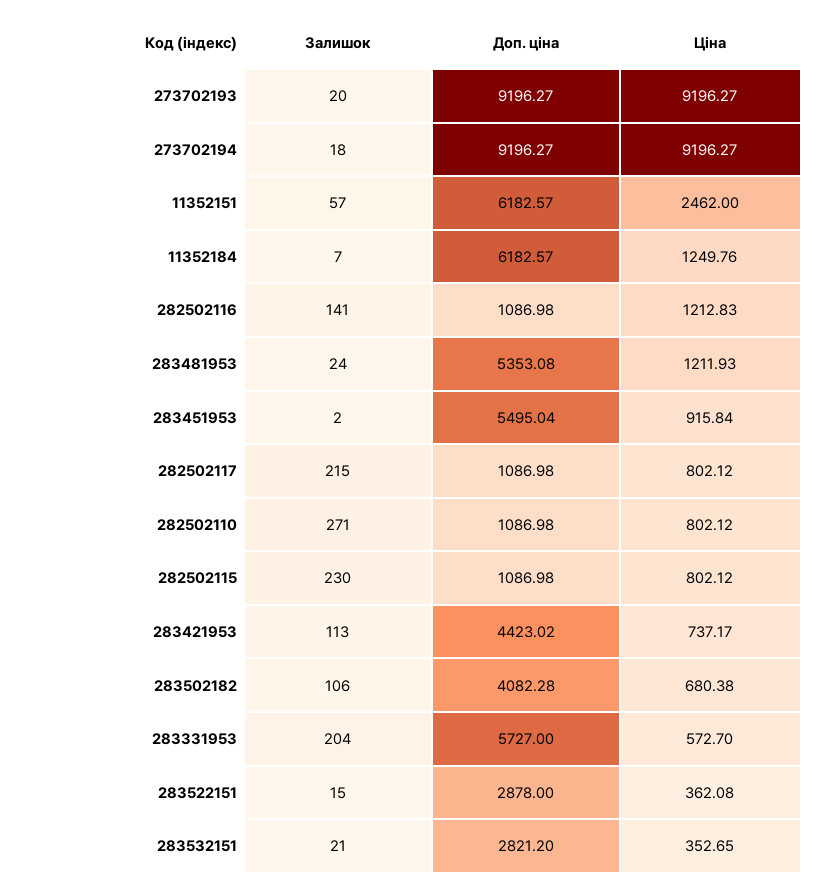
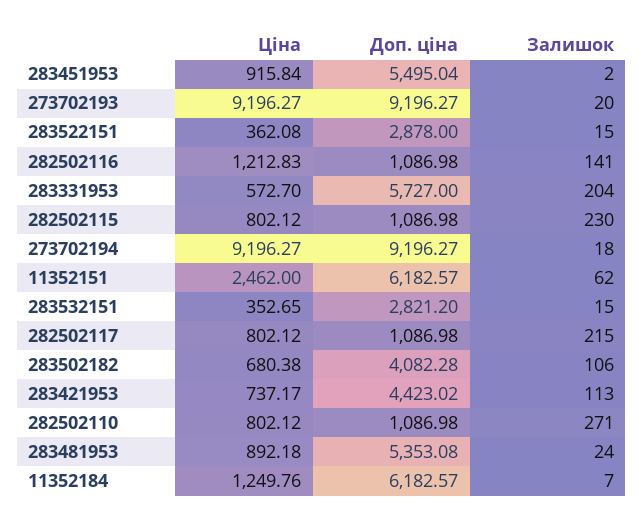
Залишок, 11352151: 57 -> 62
Ціна, 283481953: 1211.93 -> 892.18
Залишок, 283532151: 21 -> 15

